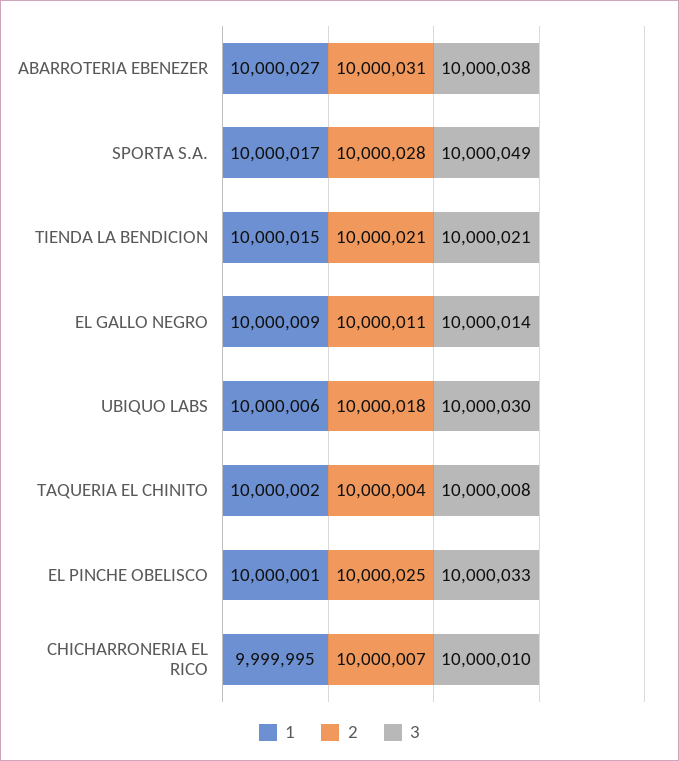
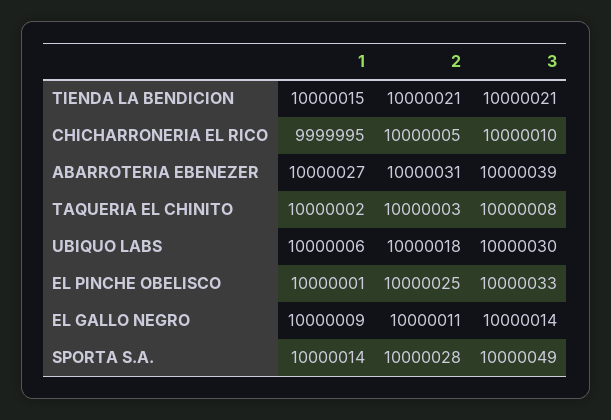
3, ABARROTERIA EBENEZER: 10000038 -> 10000039
1, SPORTA S.A.: 10000017 -> 10000014
2, TAQUERIA EL CHINITO: 10000004 -> 10000003
2, CHICHARRONERIA EL RICO: 10000007 -> 10000005

